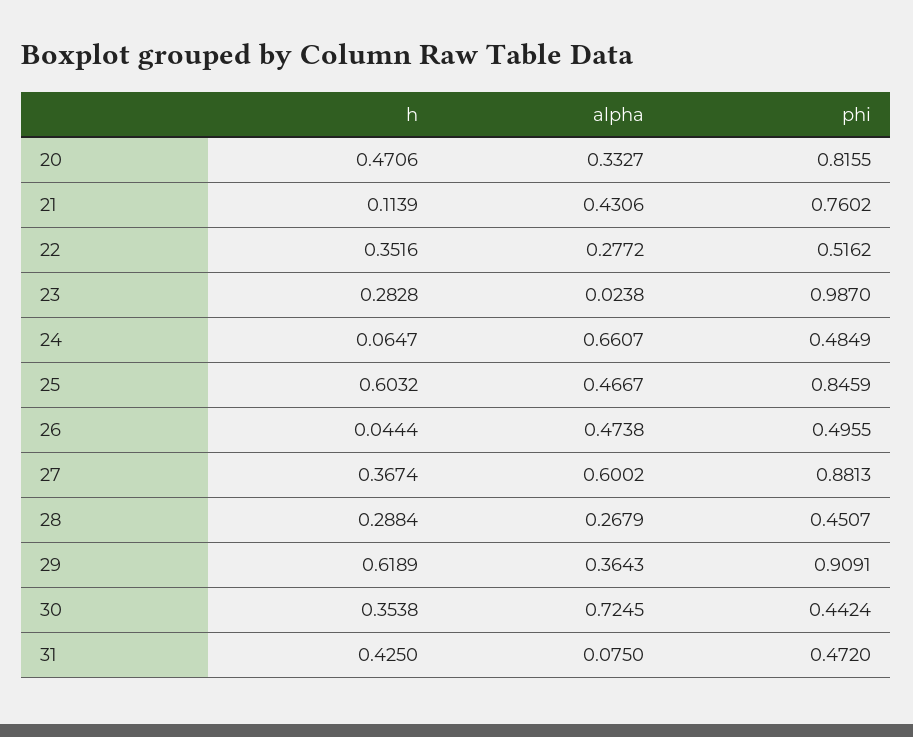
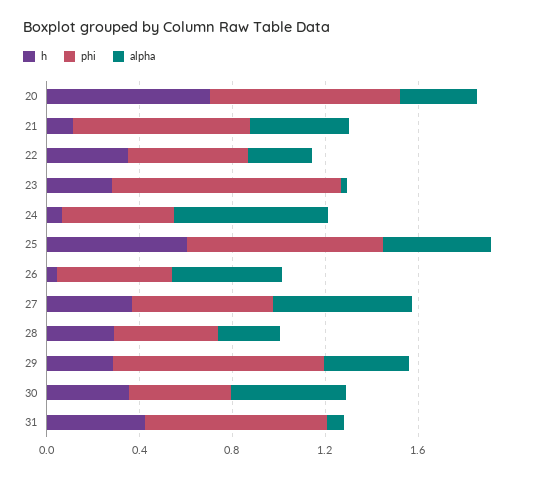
h, 20: 0.4706 -> 0.7
phi, 27: 0.8813 -> 0.6
h, 29: 0.6189 -> 0.3
alpha, 30: 0.7245 -> 0.5
phi, 31: 0.472 -> 0.8

